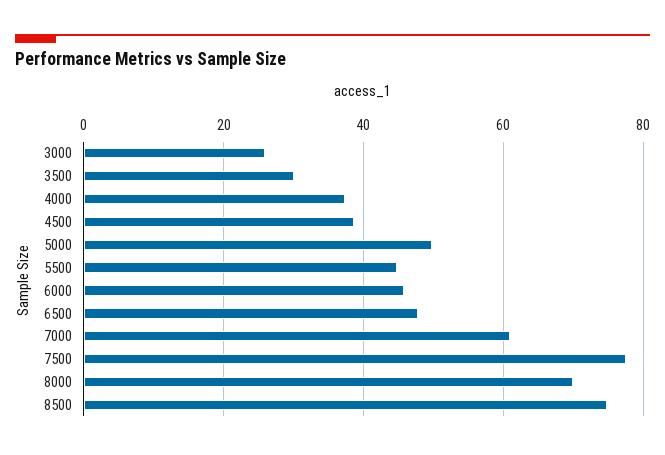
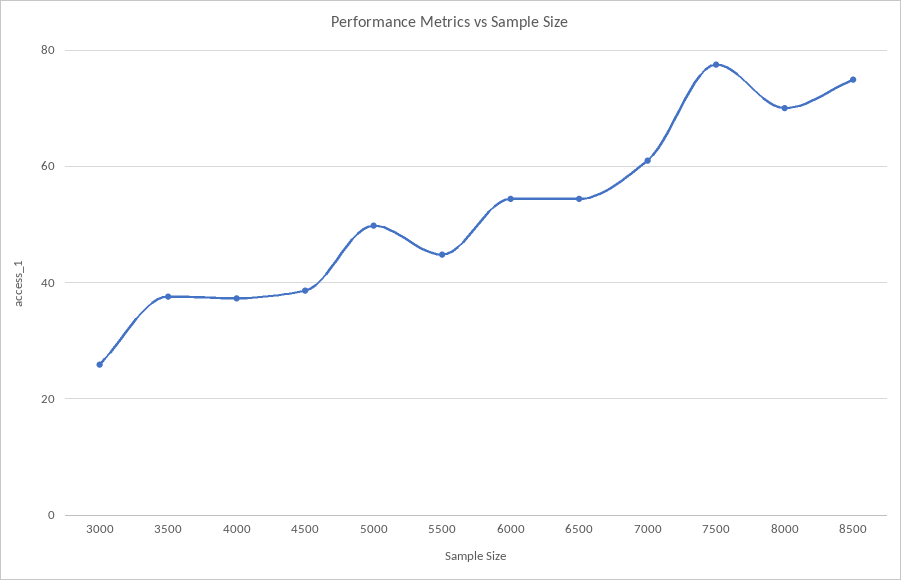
3500: 30 -> 38
6000: 46 -> 54
6500: 48 -> 54

